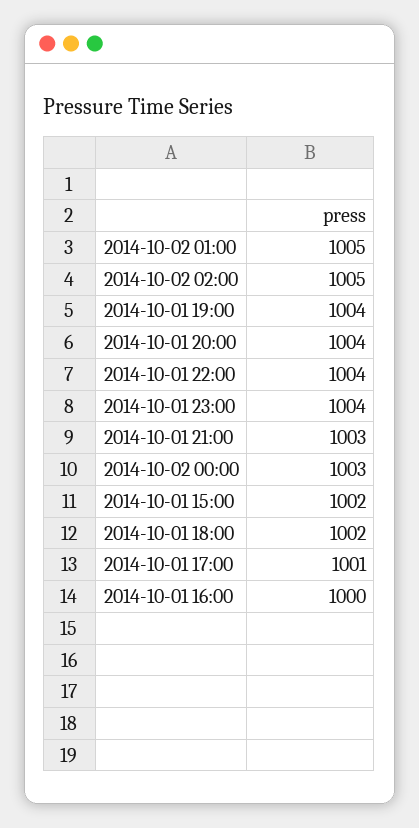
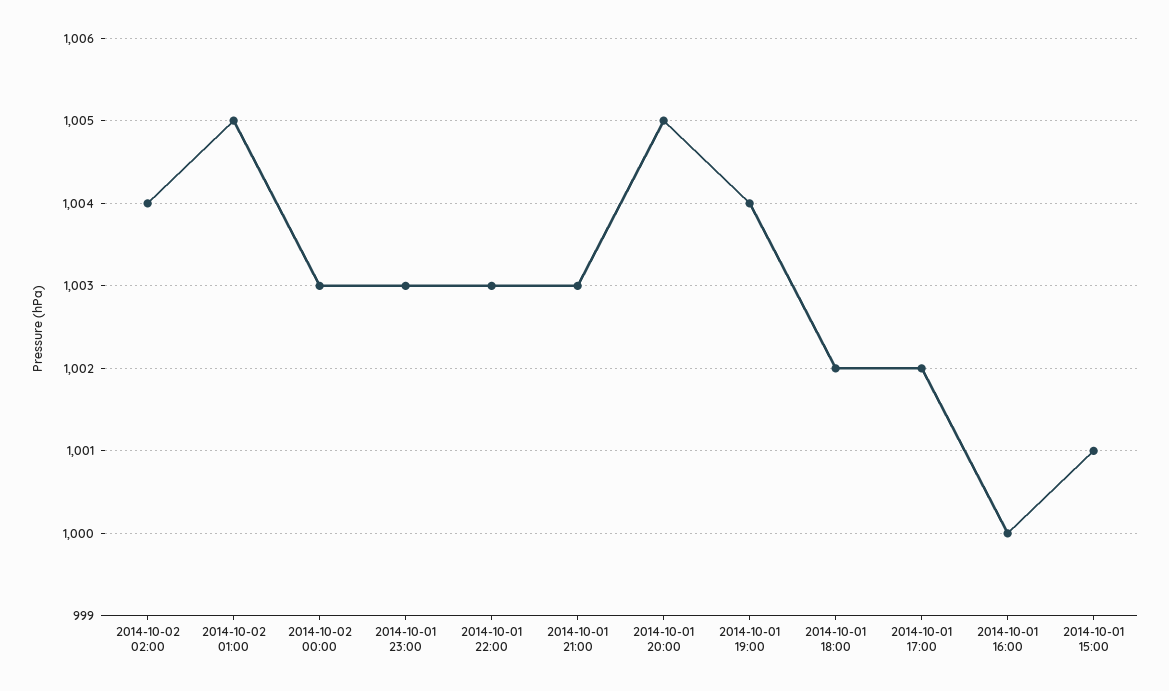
2014-10-02 02:00: 1005 -> 1004
2014-10-01 20:00: 1004 -> 1005
2014-10-01 22:00: 1004 -> 1003
2014-10-01 23:00: 1004 -> 1003
2014-10-01 15:00: 1002 -> 1001
2014-10-01 17:00: 1001 -> 1002

